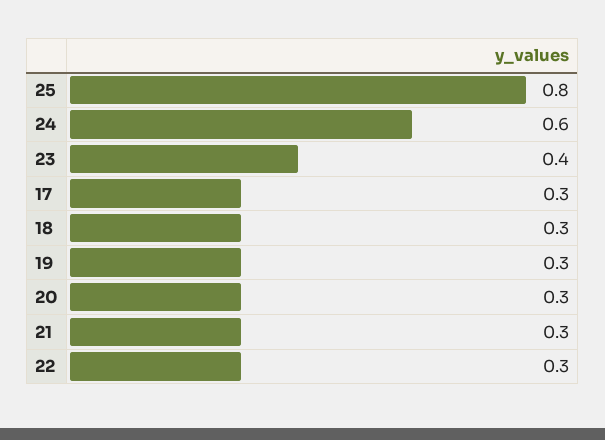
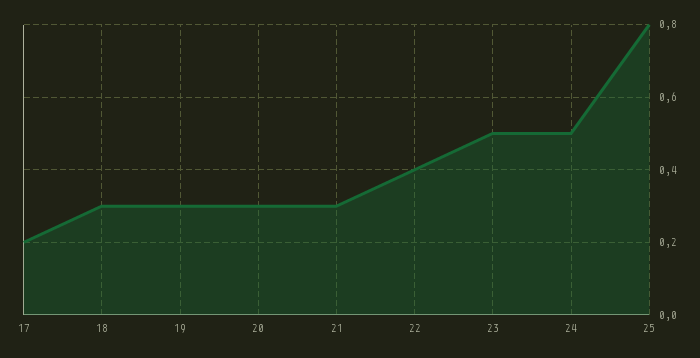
24: 0.6 -> 0.5
23: 0.4 -> 0.5
17: 0.3 -> 0.2
22: 0.3 -> 0.4

